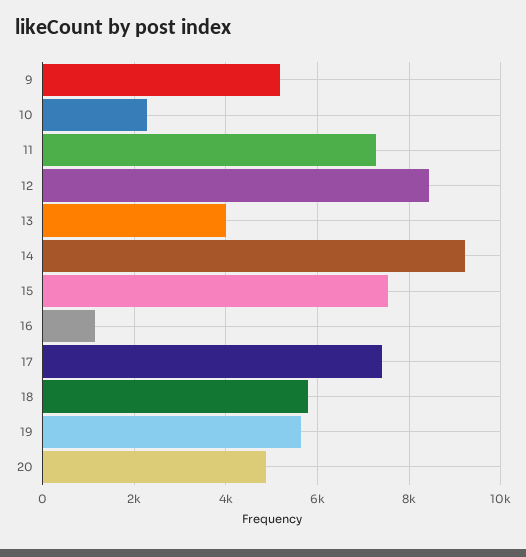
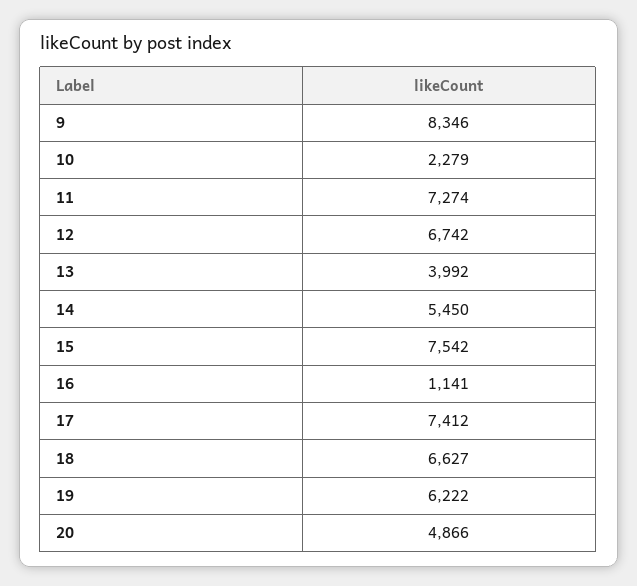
9: 5200 -> 8346
12: 8400 -> 6742
14: 9200 -> 5450
18: 5800 -> 6627
19: 5600 -> 6222

